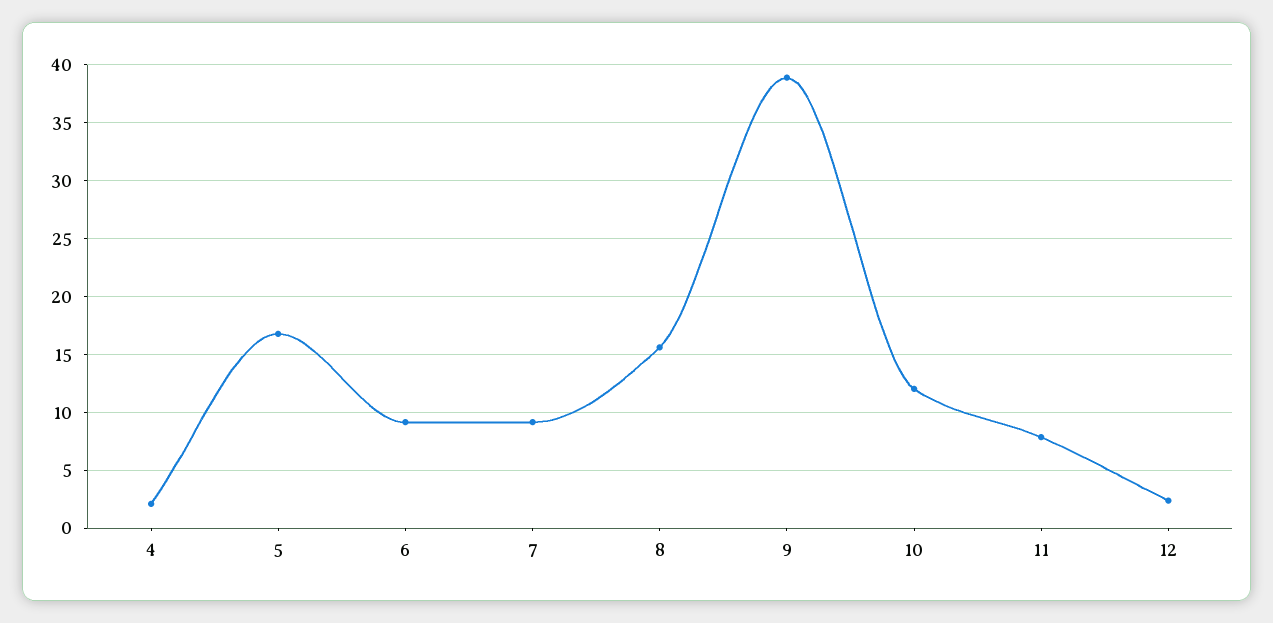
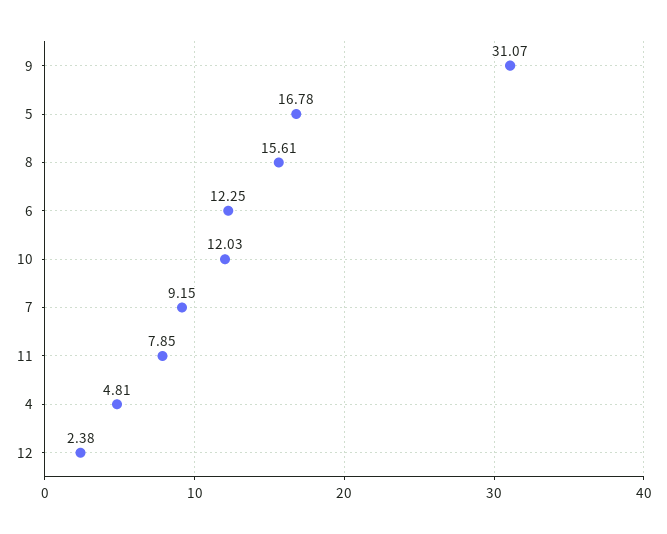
4: 2 -> 4.81
6: 9 -> 12.25
9: 39 -> 31.07

